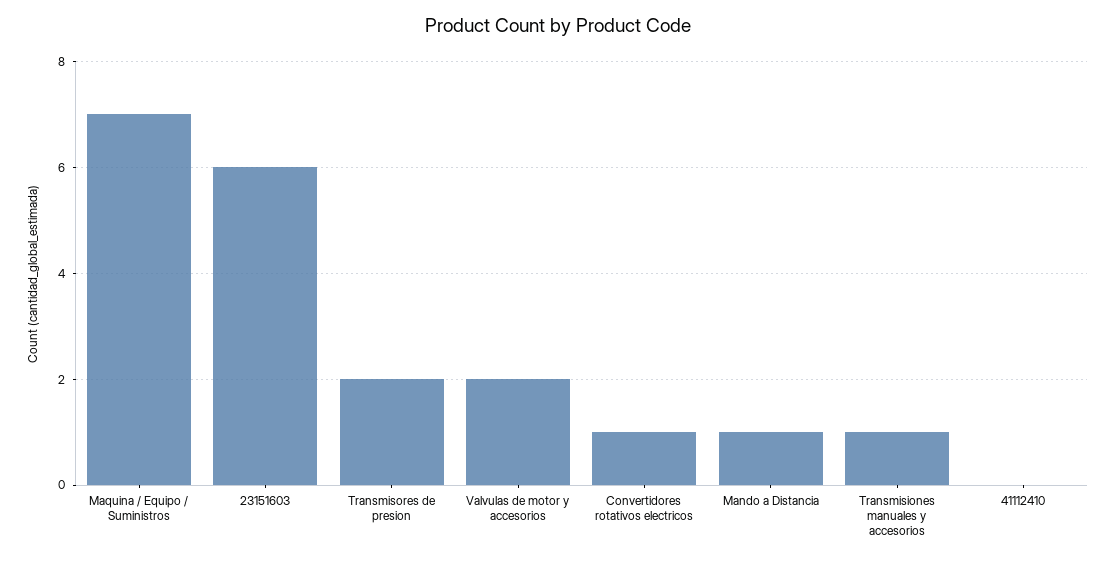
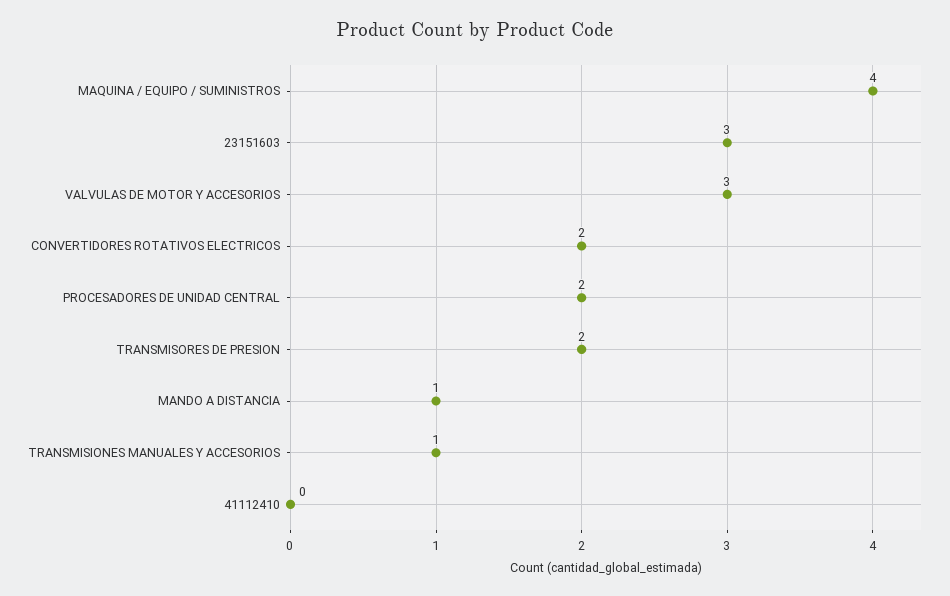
Maquina / Equipo / Suministros: 7 -> 4
23151603: 6 -> 3
Valvulas de motor y accesorios: 2 -> 3
Convertidores rotativos electricos: 1 -> 2
PROCESADORES DE UNIDAD CENTRAL: none -> 2

